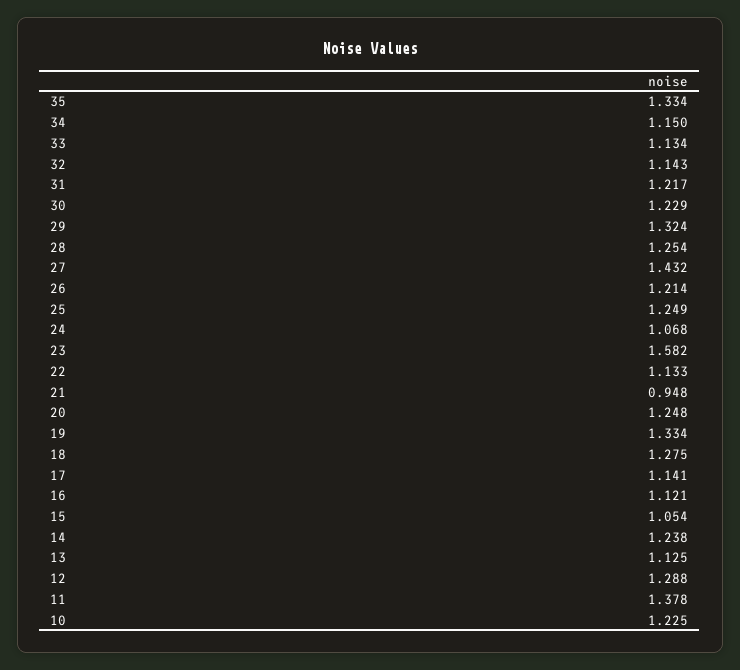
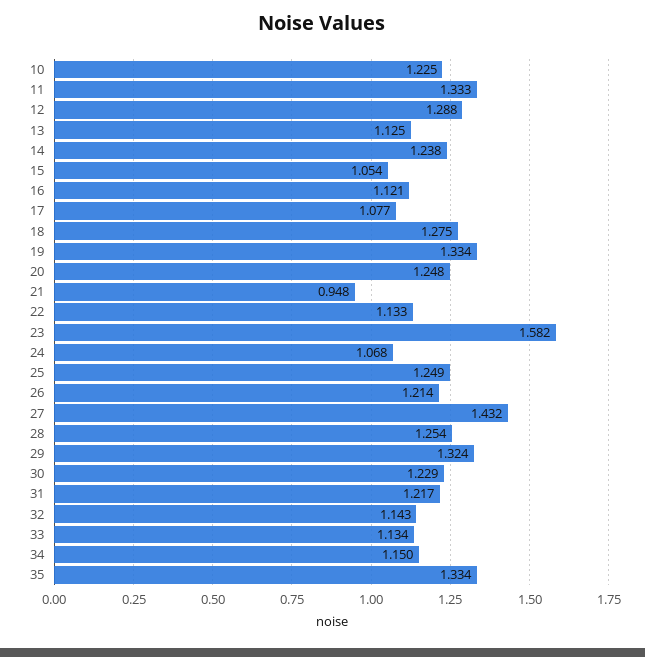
17: 1.141 -> 1.077
11: 1.378 -> 1.333

